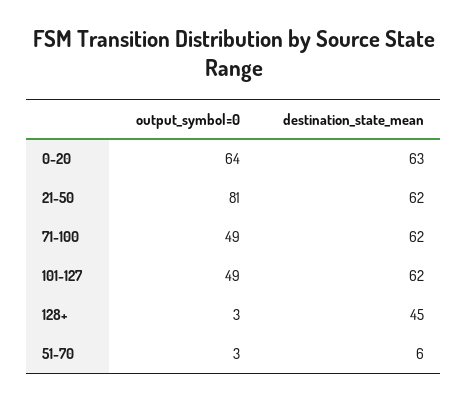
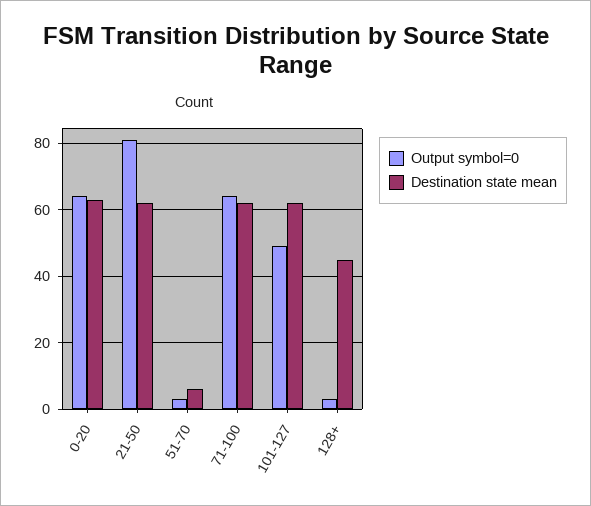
output_symbol=0, 71-100: 49 -> 65

